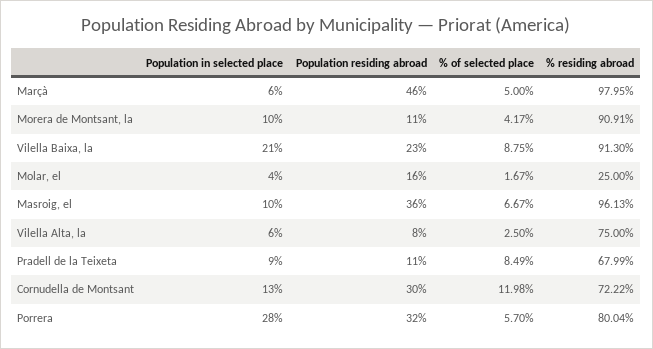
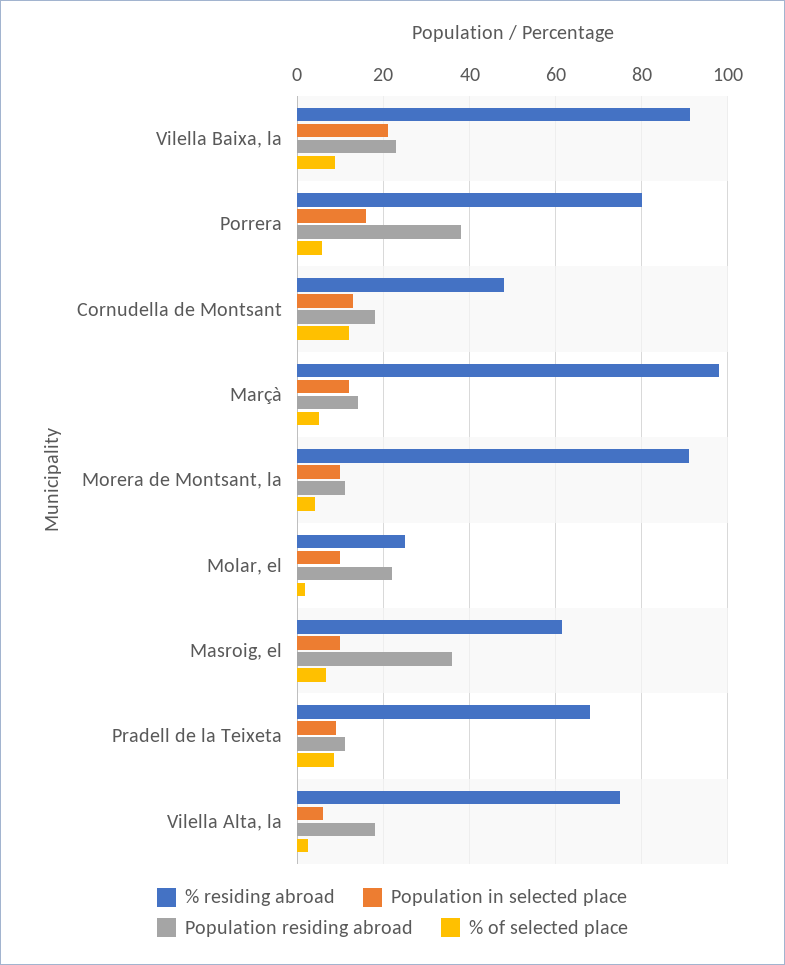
Population in selected place, Marçà: 6 -> 12
Population residing abroad, Marçà: 46 -> 14
Population in selected place, Molar, el: 4 -> 10
Population residing abroad, Molar, el: 16 -> 22
% residing abroad, Masroig, el: 96.13 -> 62
Population residing abroad, Vilella Alta, la: 8 -> 18
Population residing abroad, Cornudella de Montsant: 30 -> 18
% residing abroad, Cornudella de Montsant: 72.22 -> 48
Population in selected place, Porrera: 28 -> 16
Population residing abroad, Porrera: 32 -> 38

